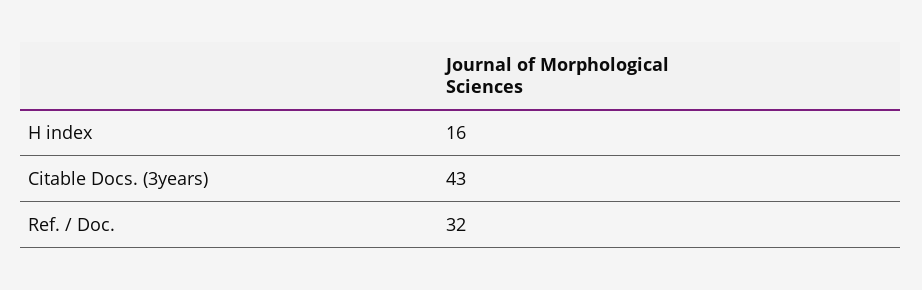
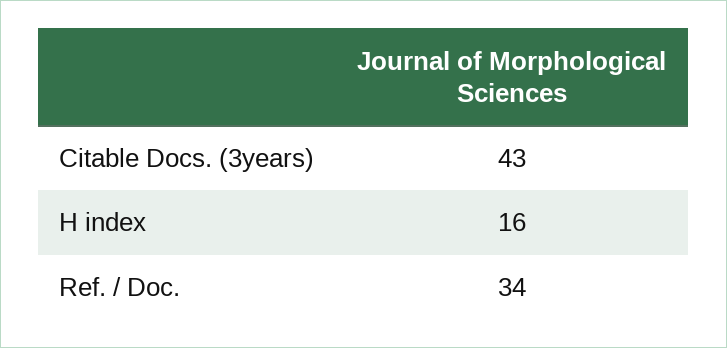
Ref. / Doc.: 32 -> 34

